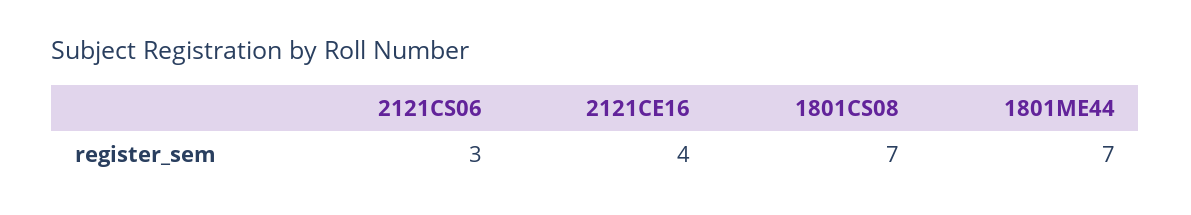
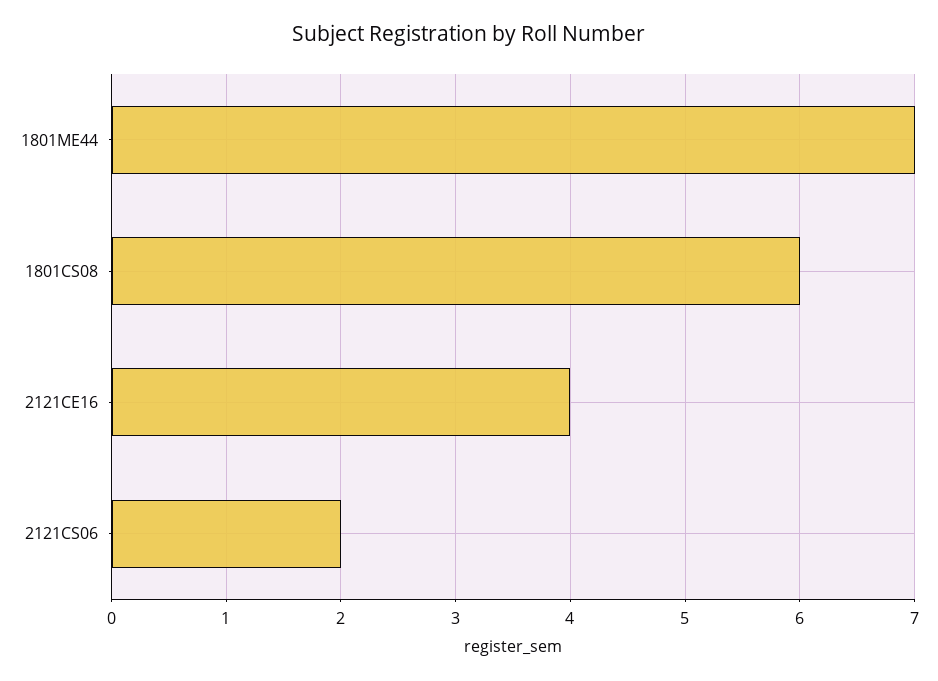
2121CS06: 3 -> 2
1801CS08: 7 -> 6

